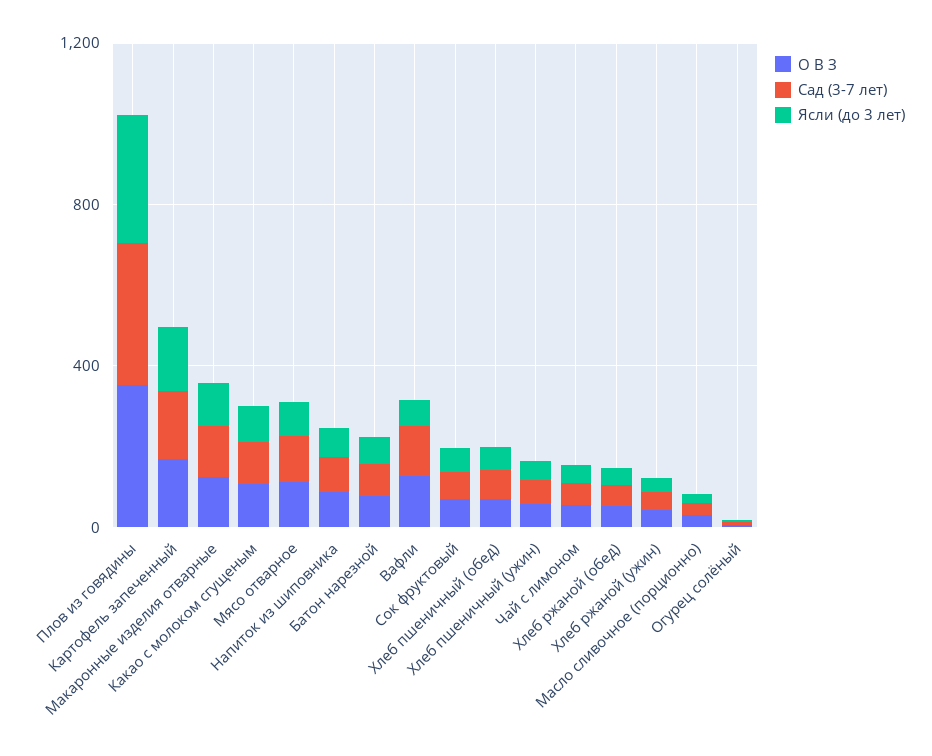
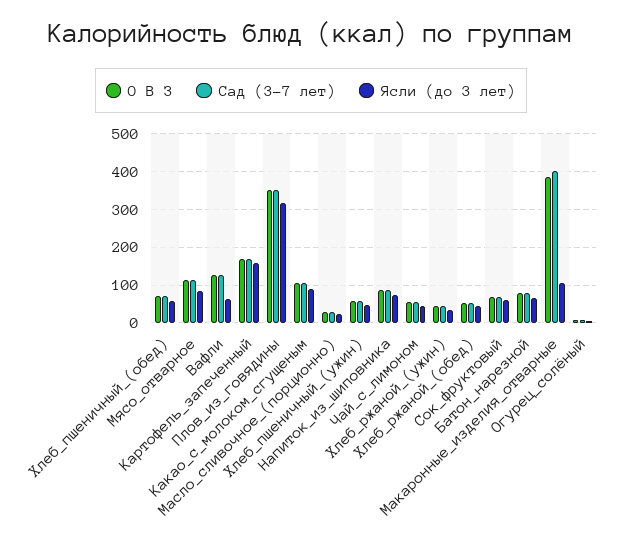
О В З, Макаронные изделия отварные: 100 -> 380
Сад (3-7 лет), Макаронные изделия отварные: 100 -> 400

